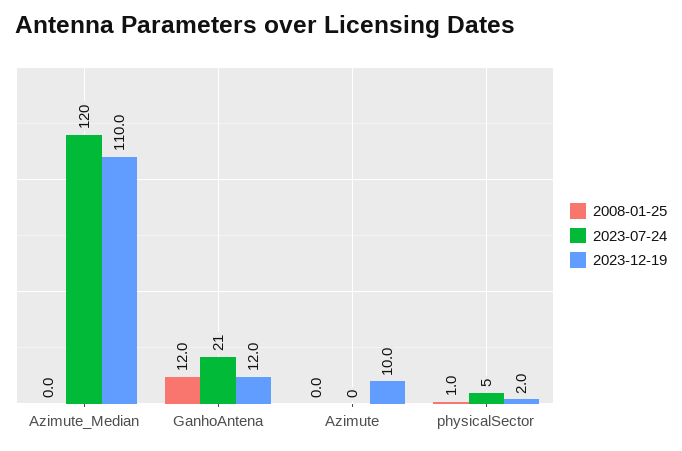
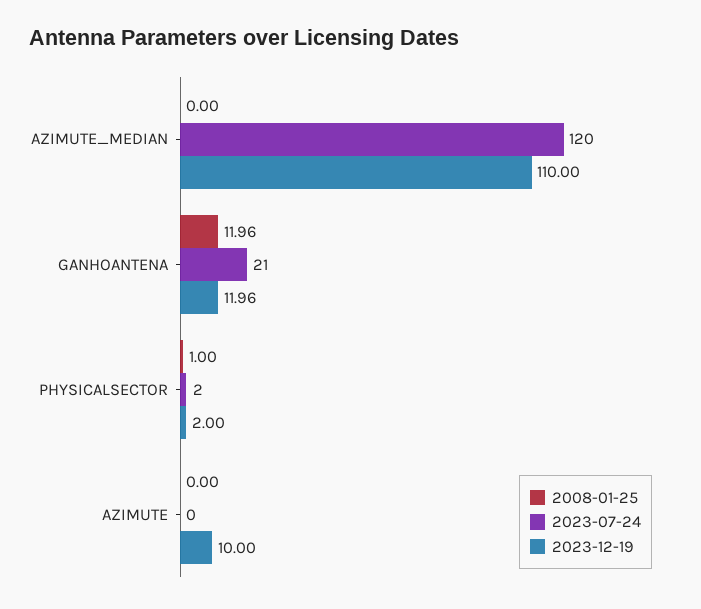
2023-07-24, physicalSector: 5 -> 2

